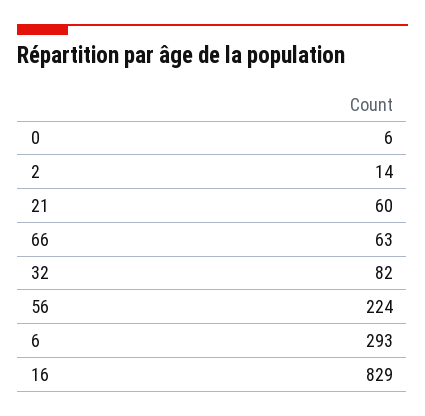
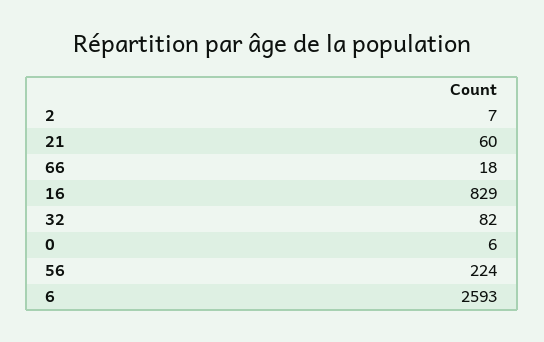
2: 14 -> 7
66: 63 -> 18
6: 293 -> 2593

